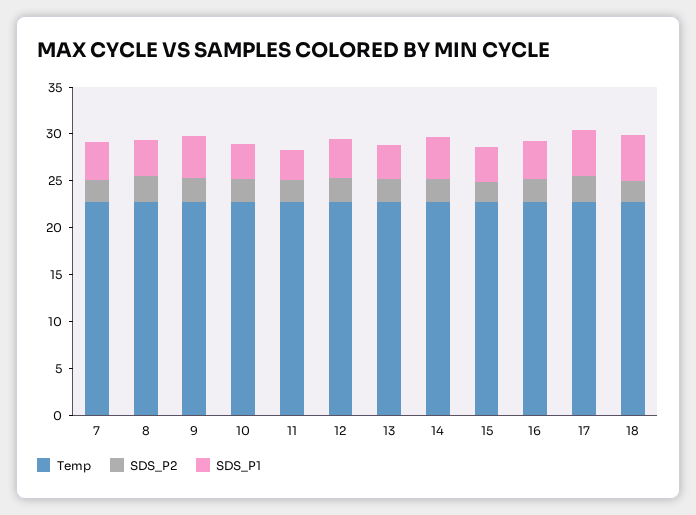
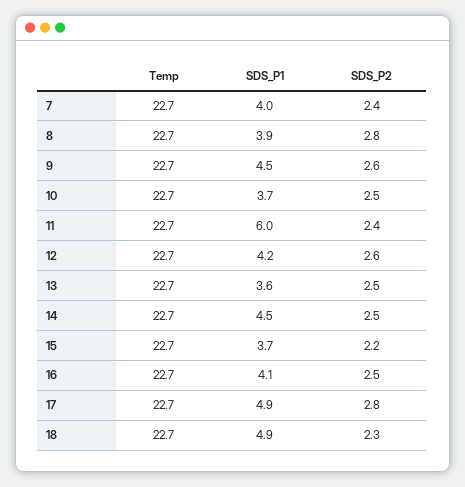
SDS_P1, 11: 3 -> 6

